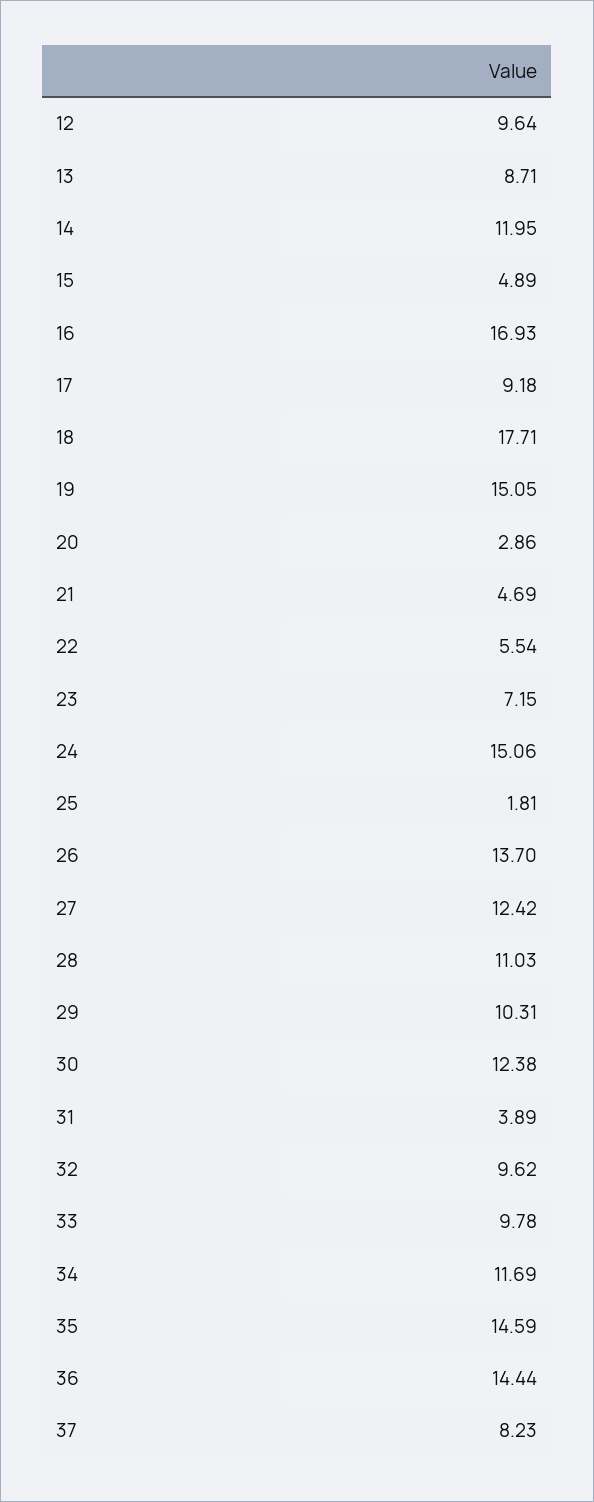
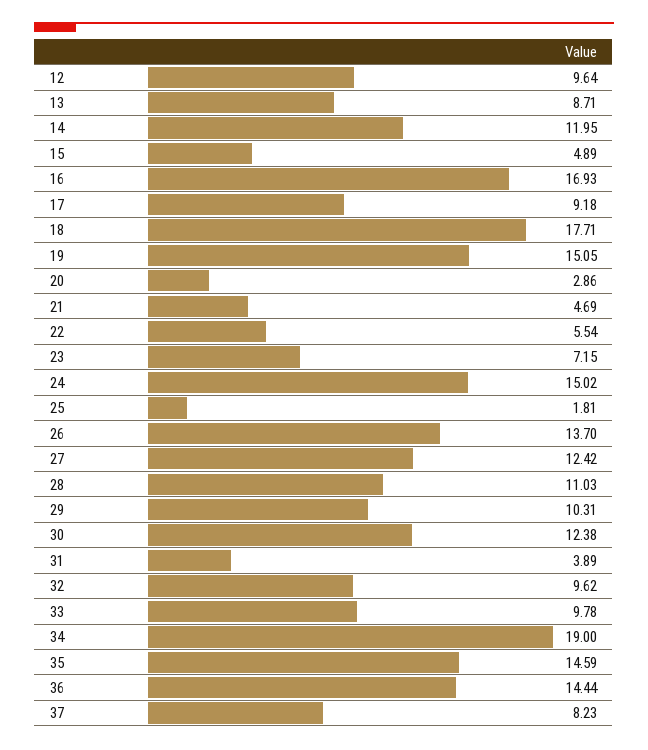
24: 15.06 -> 15.02
34: 11.69 -> 19

